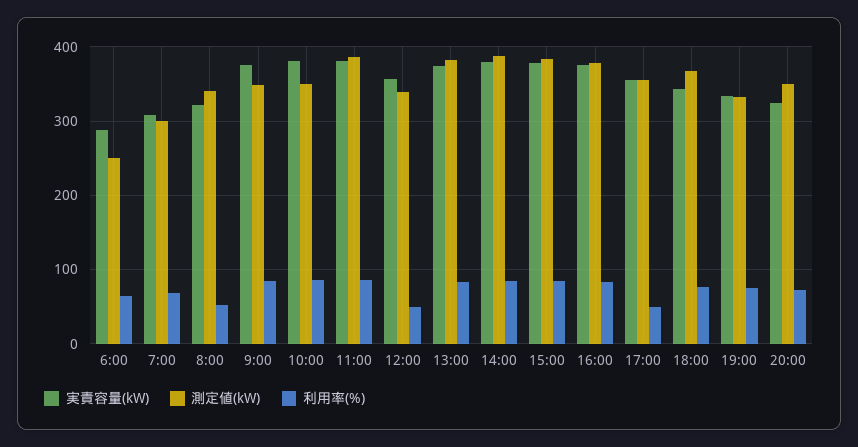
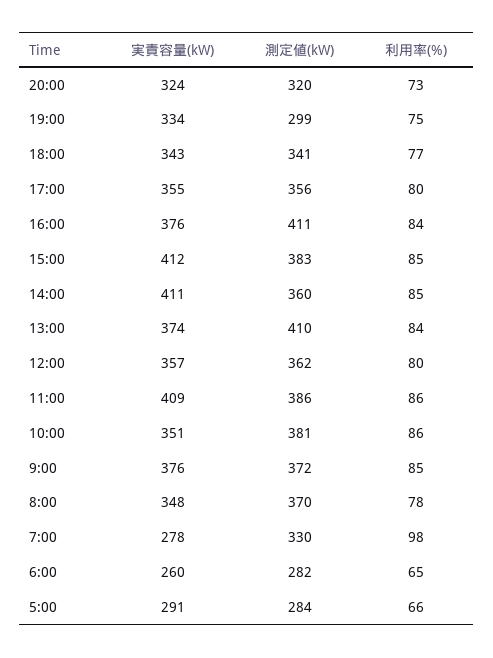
実責容量(kW), 6:00: 290 -> 260
測定値(kW), 6:00: 250 -> 282
実責容量(kW), 7:00: 310 -> 278
測定値(kW), 7:00: 300 -> 330
利用率(%), 7:00: 70 -> 98
実責容量(kW), 8:00: 320 -> 348
測定値(kW), 8:00: 340 -> 370
利用率(%), 8:00: 50 -> 78
測定値(kW), 9:00: 350 -> 372
実責容量(kW), 10:00: 380 -> 351
測定値(kW), 10:00: 350 -> 381
実責容量(kW), 11:00: 380 -> 409
測定値(kW), 12:00: 340 -> 362
利用率(%), 12:00: 50 -> 80
測定値(kW), 13:00: 380 -> 410
実責容量(kW), 14:00: 380 -> 411
測定値(kW), 14:00: 390 -> 360
実責容量(kW), 15:00: 380 -> 412
測定値(kW), 16:00: 380 -> 411
利用率(%), 17:00: 50 -> 80
測定値(kW), 18:00: 370 -> 341
測定値(kW), 19:00: 330 -> 299
測定値(kW), 20:00: 350 -> 320
実責容量(kW), 5:00: none -> 291
測定値(kW), 5:00: none -> 284
利用率(%), 5:00: none -> 66

